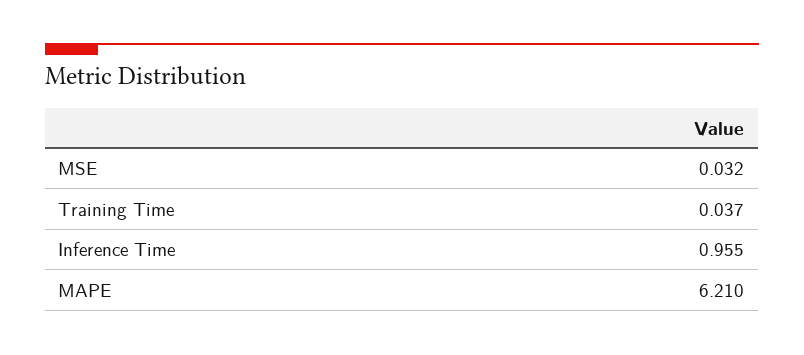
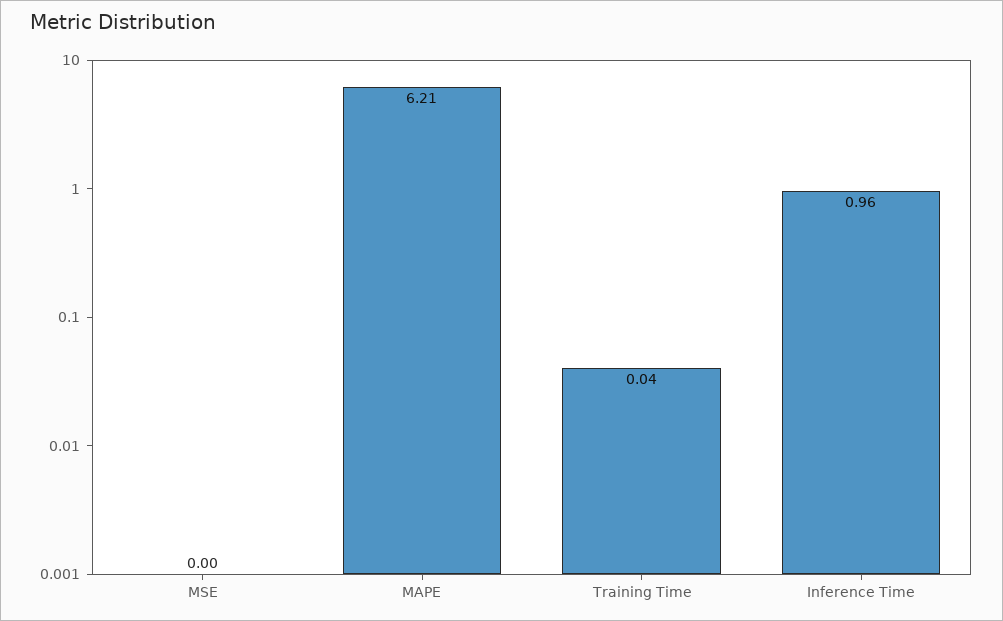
MSE: 0.032 -> 0

